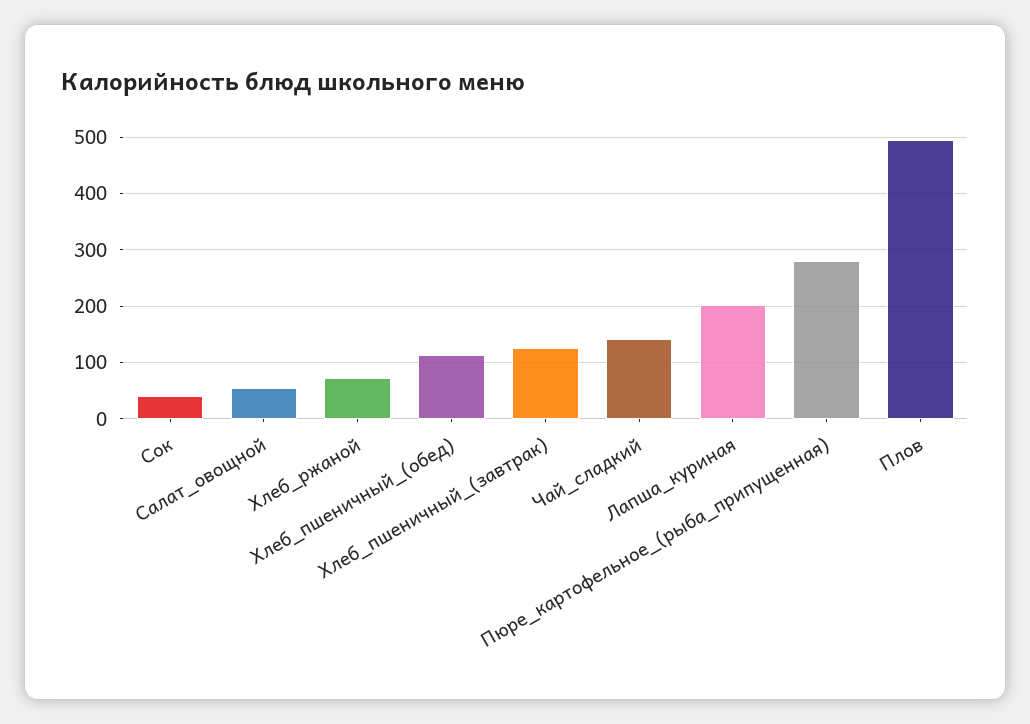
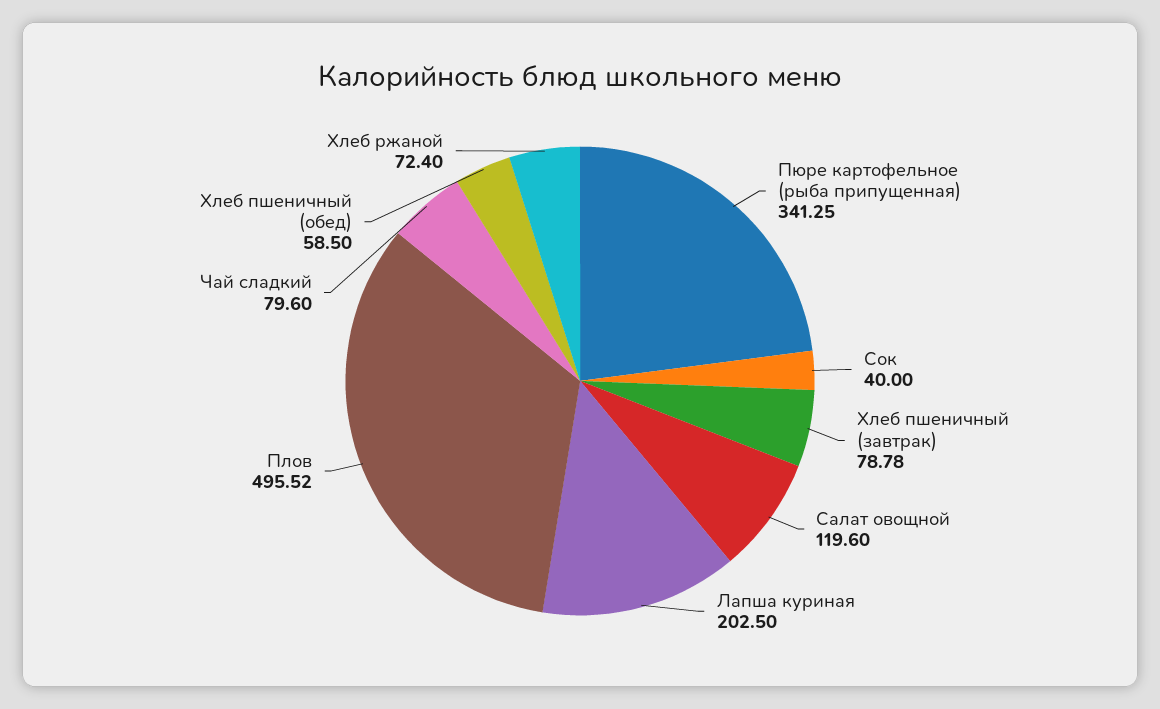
Салат_овощной: 60 -> 119.6
Хлеб_пшеничный_(обед): 120 -> 58.5
Хлеб_пшеничный_(завтрак): 120 -> 78.78
Чай_сладкий: 140 -> 79.6
Пюре_картофельное_(рыба_припущенная): 280 -> 341.25

